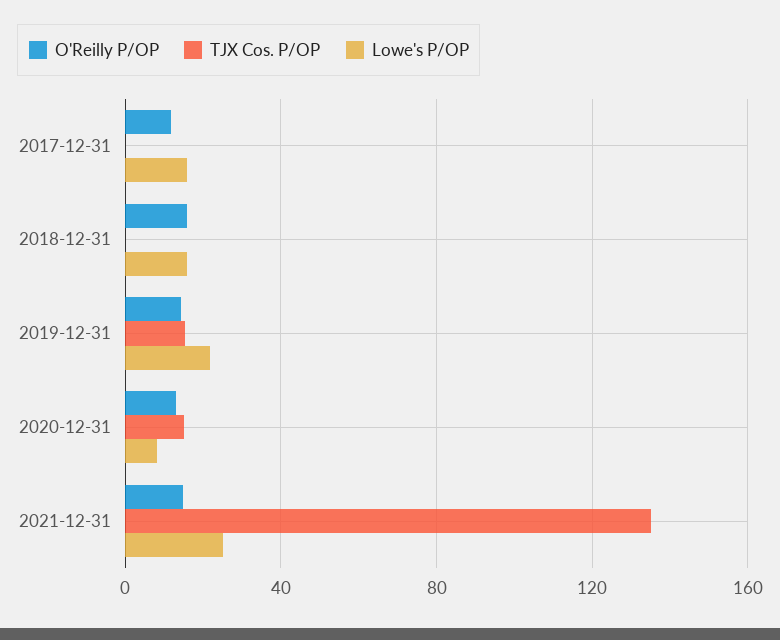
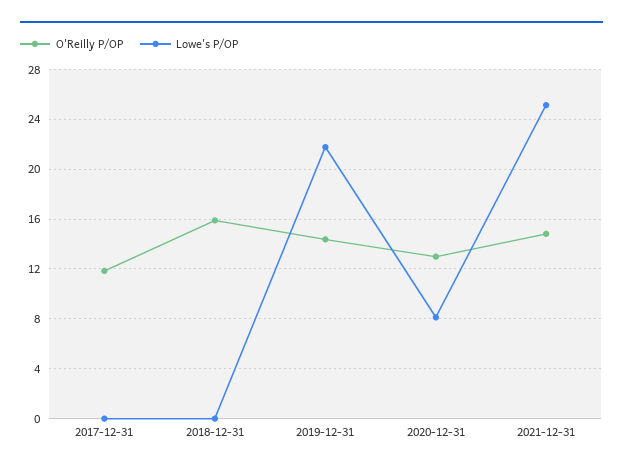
TJX Cos. P/OP, 2017-12-31: 0 -> none
Lowe's P/OP, 2017-12-31: 15 -> 0
TJX Cos. P/OP, 2018-12-31: 0 -> none
Lowe's P/OP, 2018-12-31: 15 -> 0
TJX Cos. P/OP, 2019-12-31: 15 -> none
TJX Cos. P/OP, 2020-12-31: 15 -> none
TJX Cos. P/OP, 2021-12-31: 135 -> none

